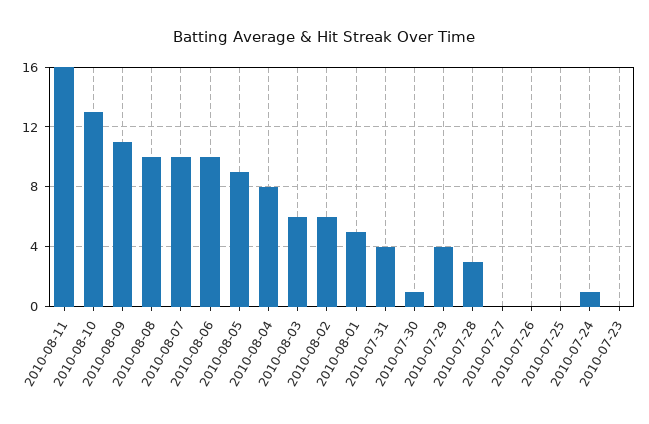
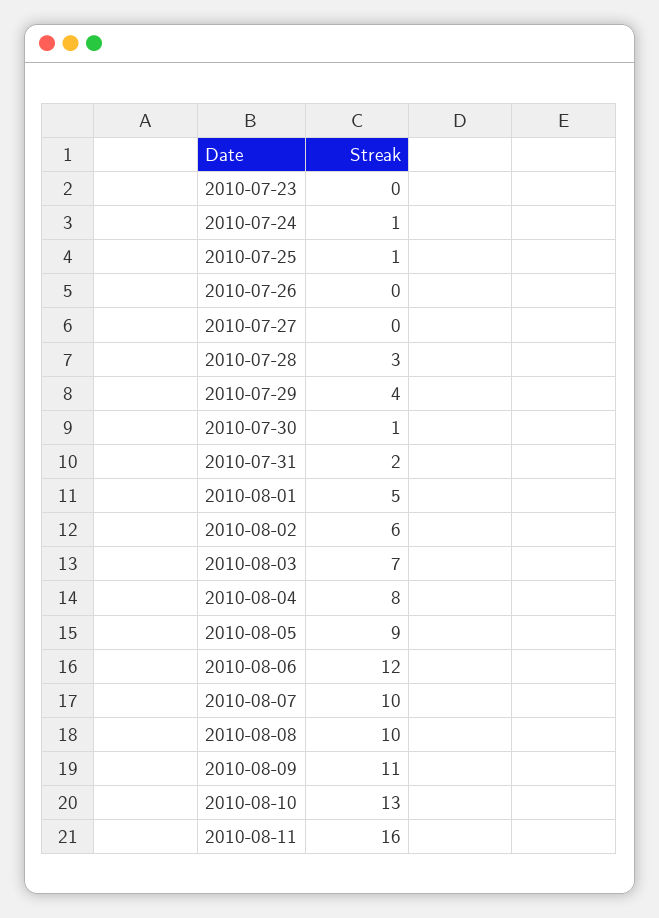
2010-08-06: 10 -> 12
2010-08-03: 6 -> 7
2010-07-31: 4 -> 2
2010-07-25: 0 -> 1

